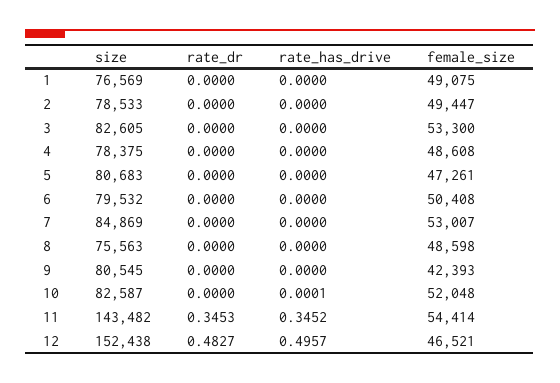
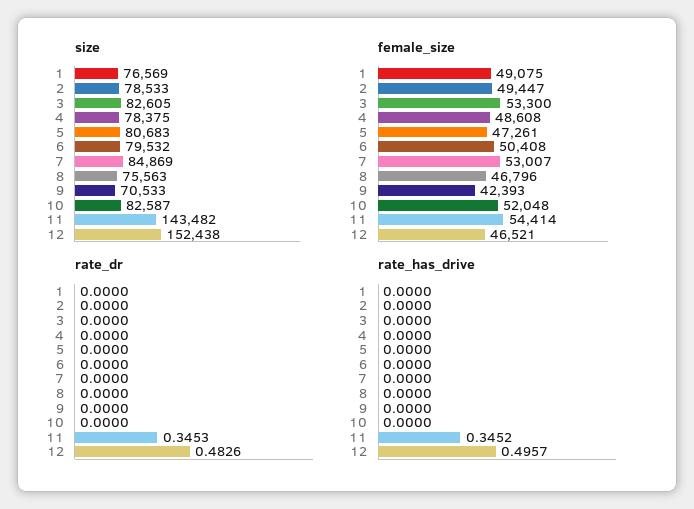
female_size, 8: 48598 -> 46796
size, 9: 80545 -> 70533
rate_has_drive, 10: 0.0001 -> 0
rate_dr, 12: 0.4827 -> 0.4826

